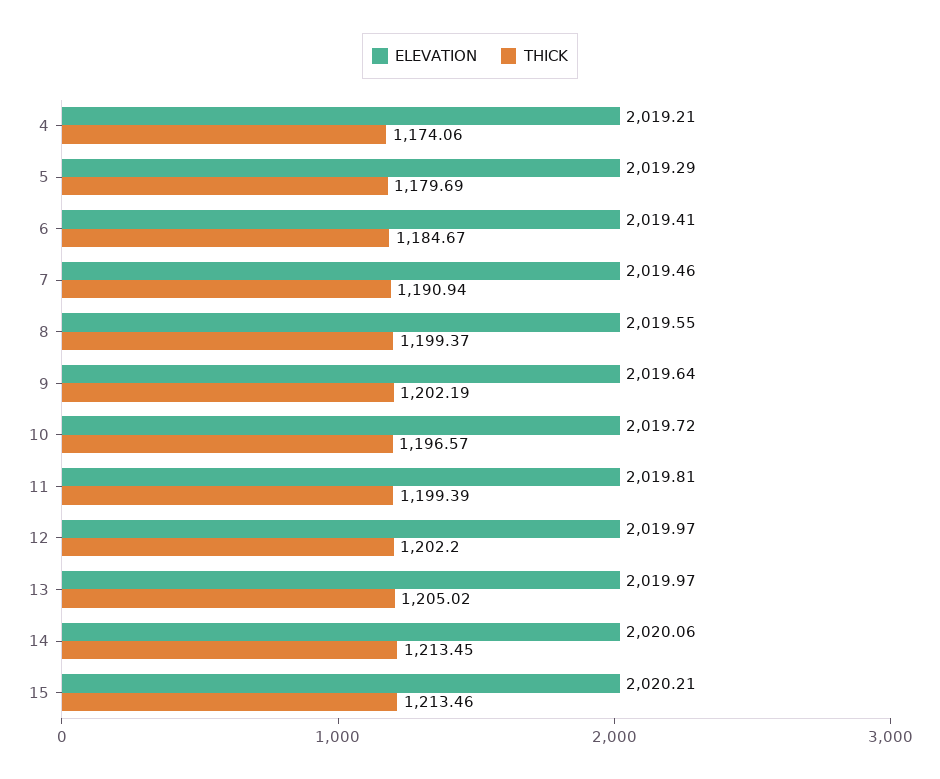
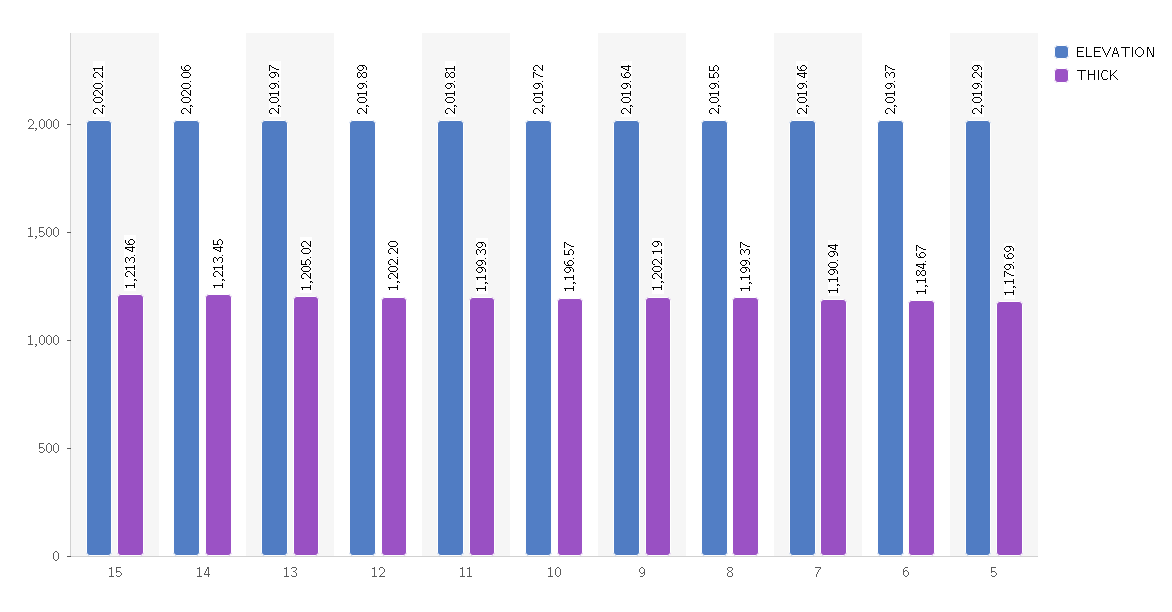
ELEVATION, 4: 2019.21 -> none
THICK, 4: 1174.06 -> none
ELEVATION, 6: 2019.41 -> 2019.37
ELEVATION, 12: 2019.97 -> 2019.89

